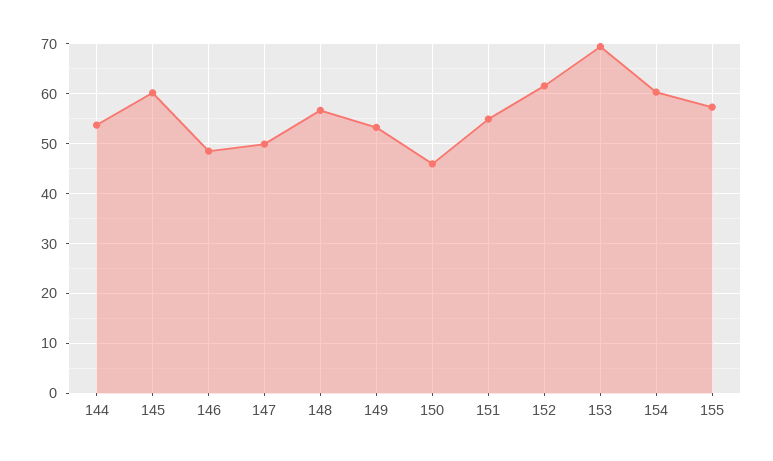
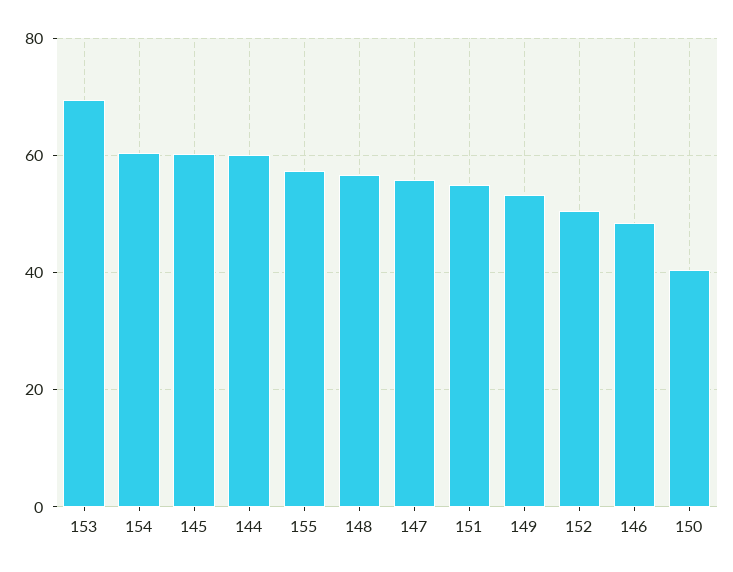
144: 54 -> 60
147: 50 -> 56
150: 46 -> 40
152: 62 -> 50

